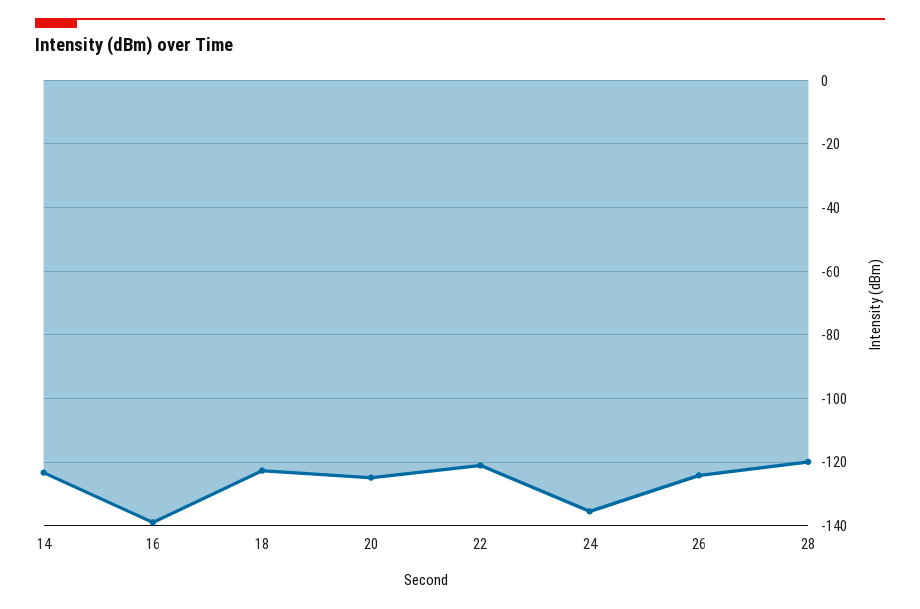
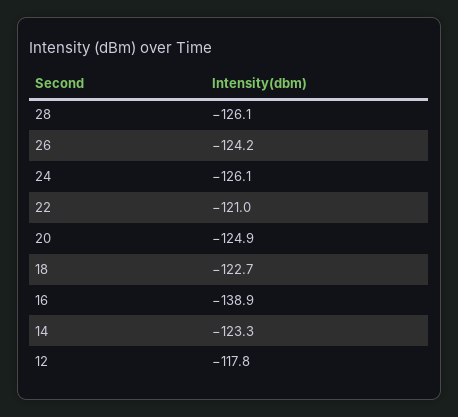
24: -136 -> -126.1
28: -120 -> -126.1
12: none -> -117.8

